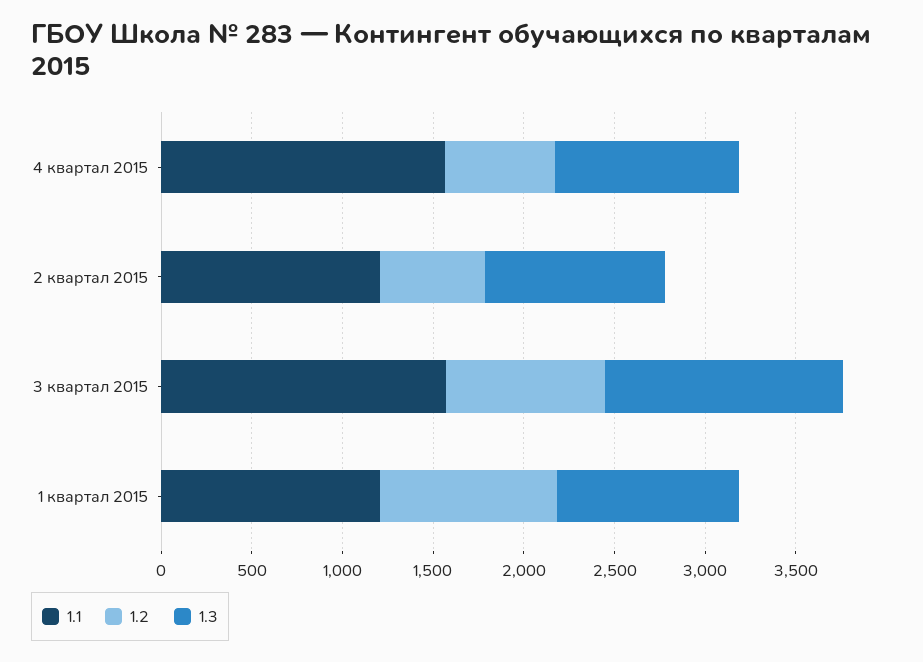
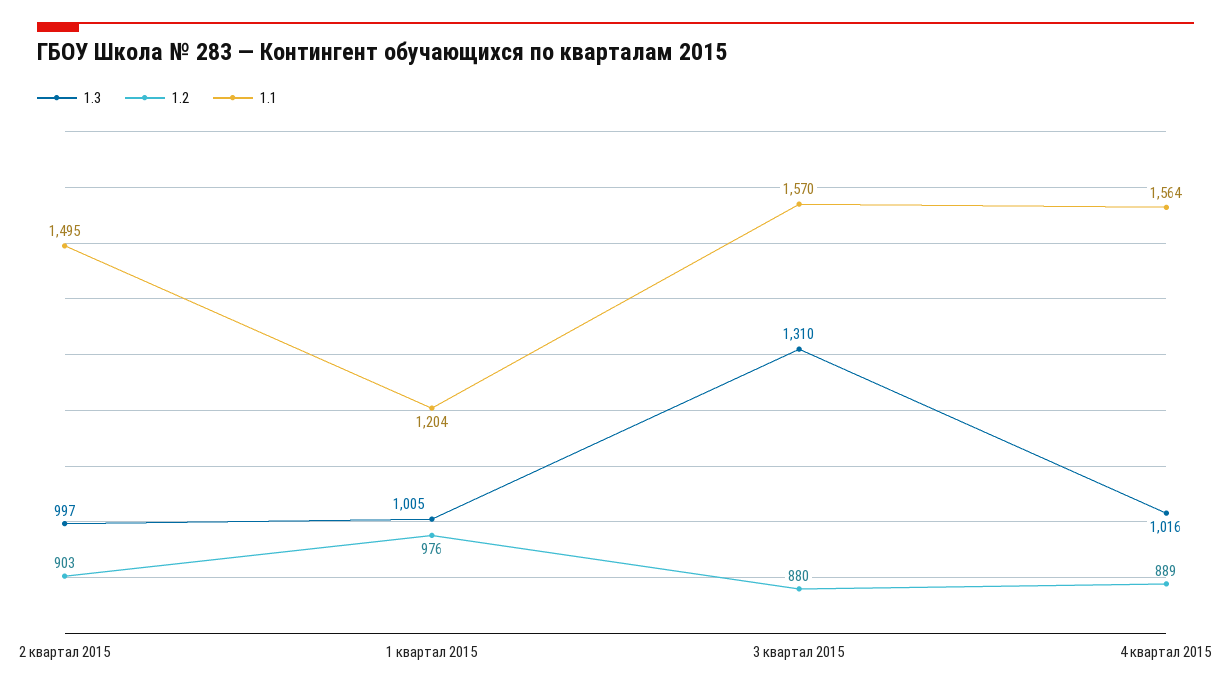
1.2, 4 квартал 2015: 600 -> 889
1.1, 2 квартал 2015: 1200 -> 1495
1.2, 2 квартал 2015: 600 -> 903

